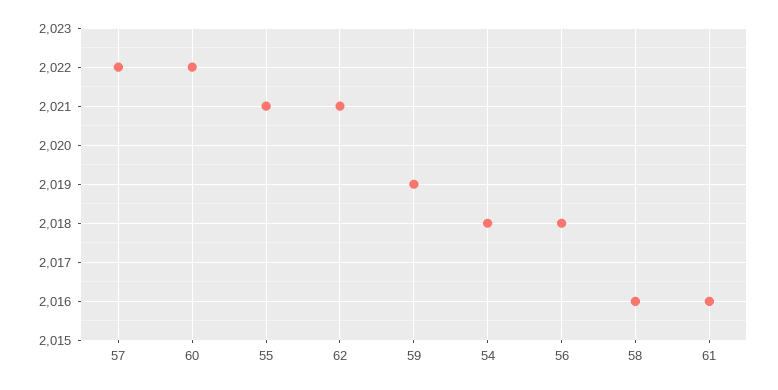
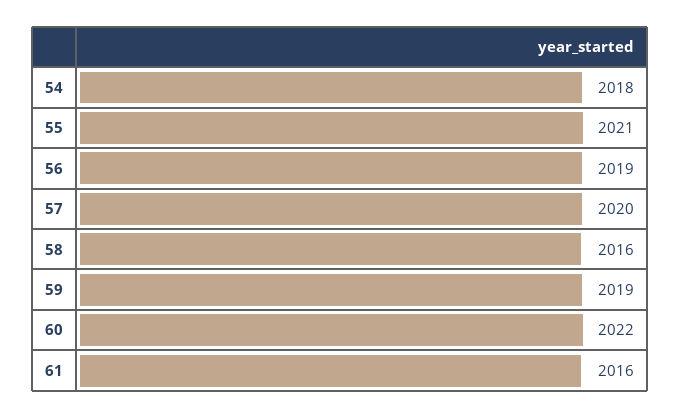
57: 2022 -> 2020
62: 2021 -> none
56: 2018 -> 2019

